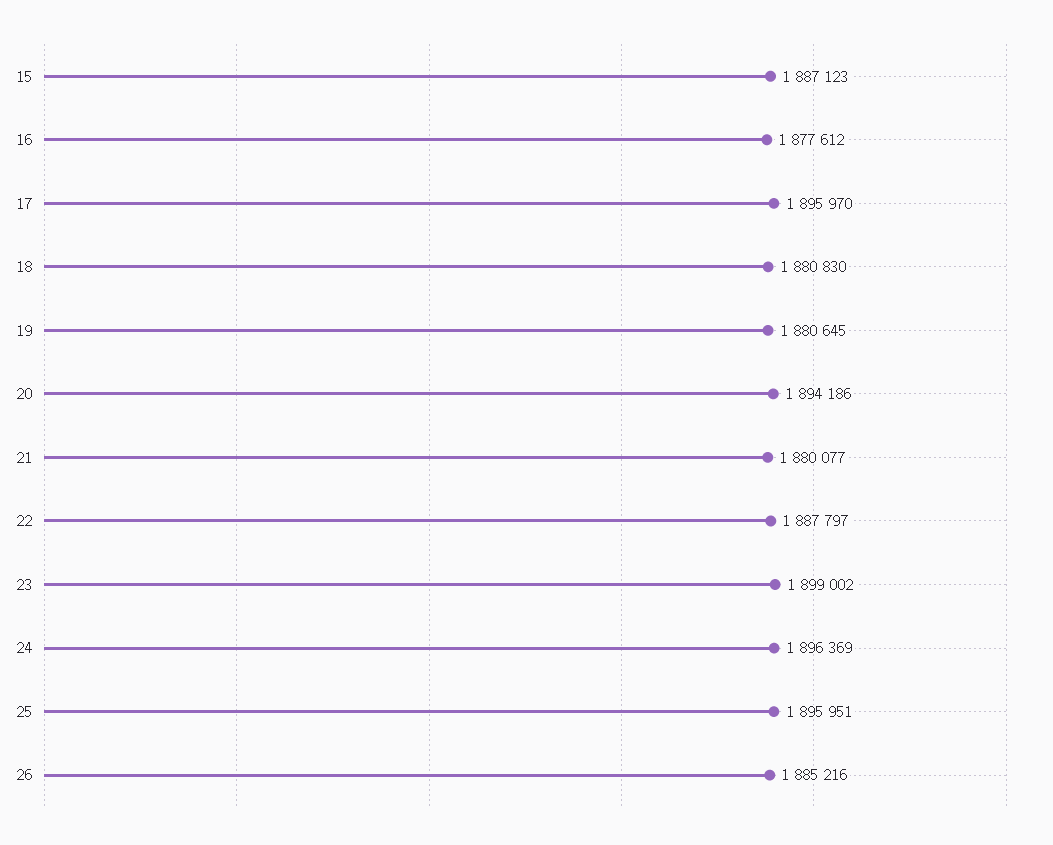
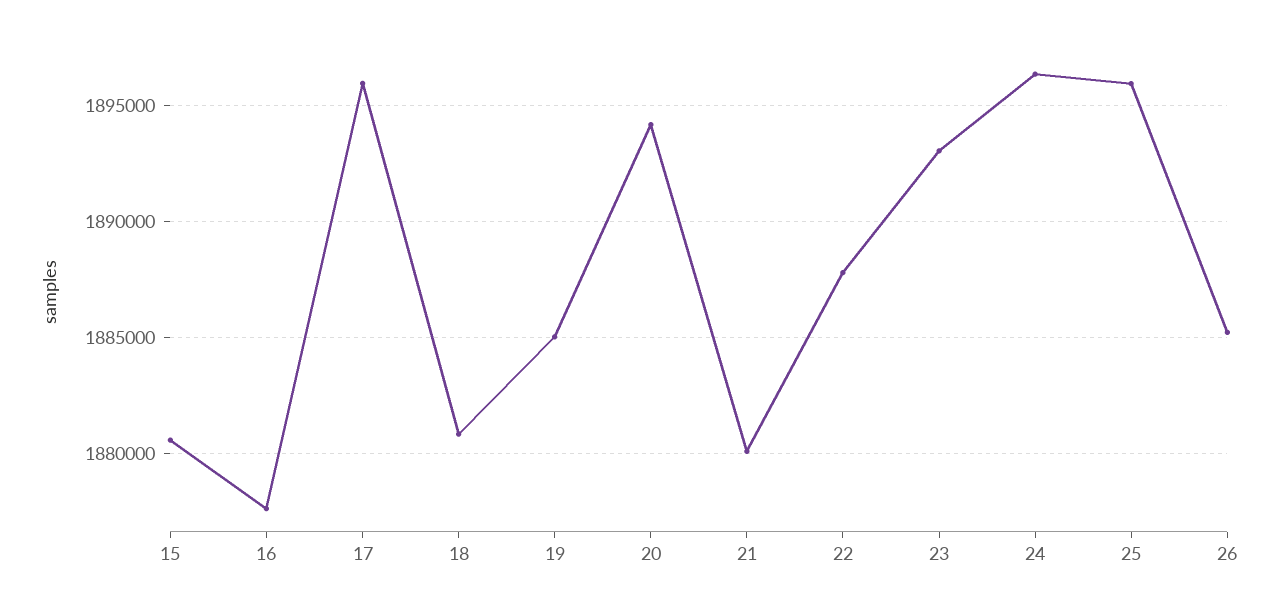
15: 1887123 -> 1880500
19: 1880645 -> 1885000
23: 1899002 -> 1893000

